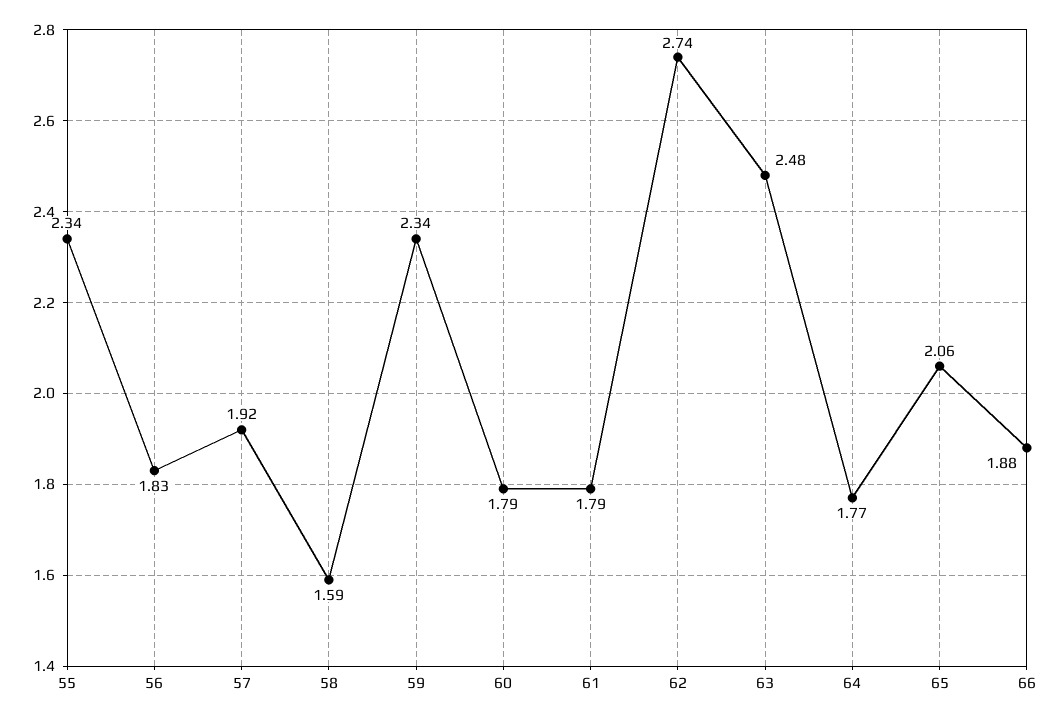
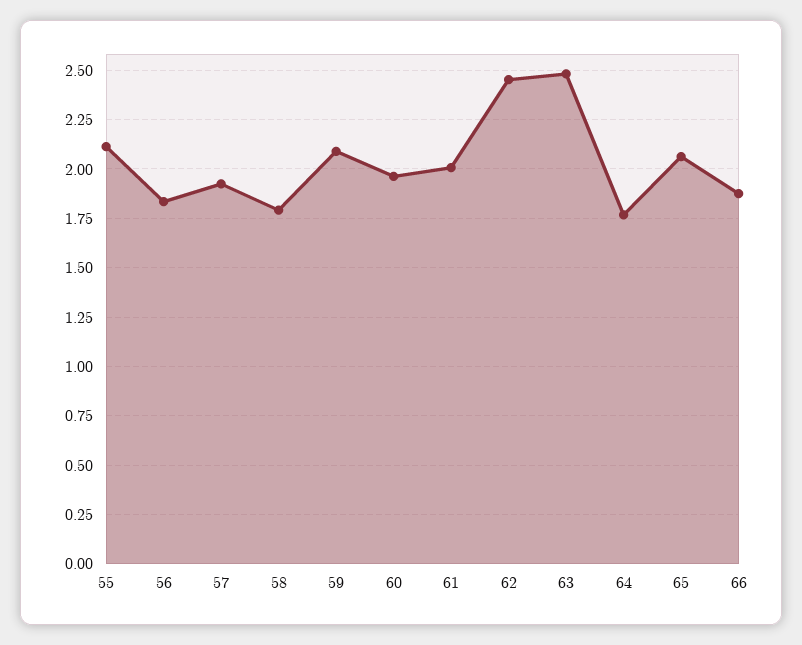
55: 2.34 -> 2.1
58: 1.59 -> 1.8
59: 2.34 -> 2.1
60: 1.79 -> 1.95
61: 1.79 -> 2
62: 2.74 -> 2.45

